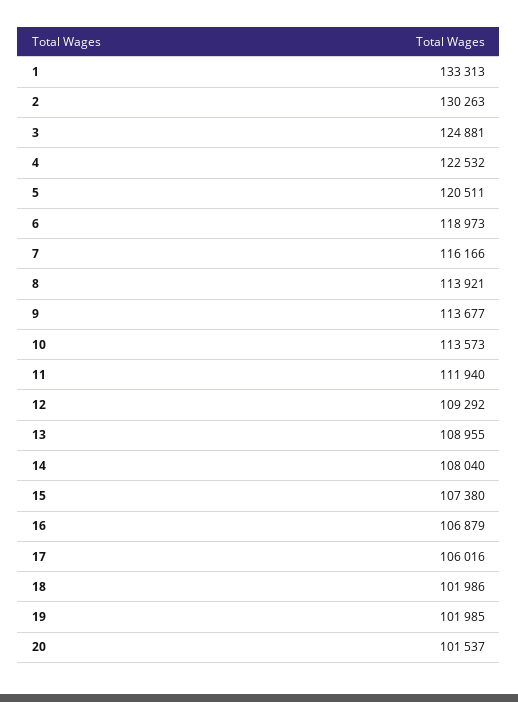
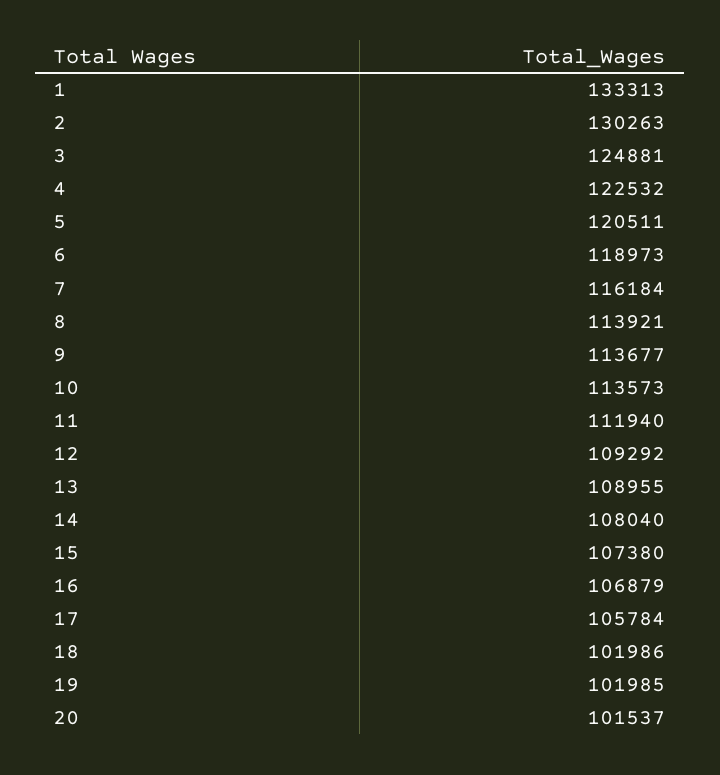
7: 116166 -> 116184
17: 106016 -> 105784

